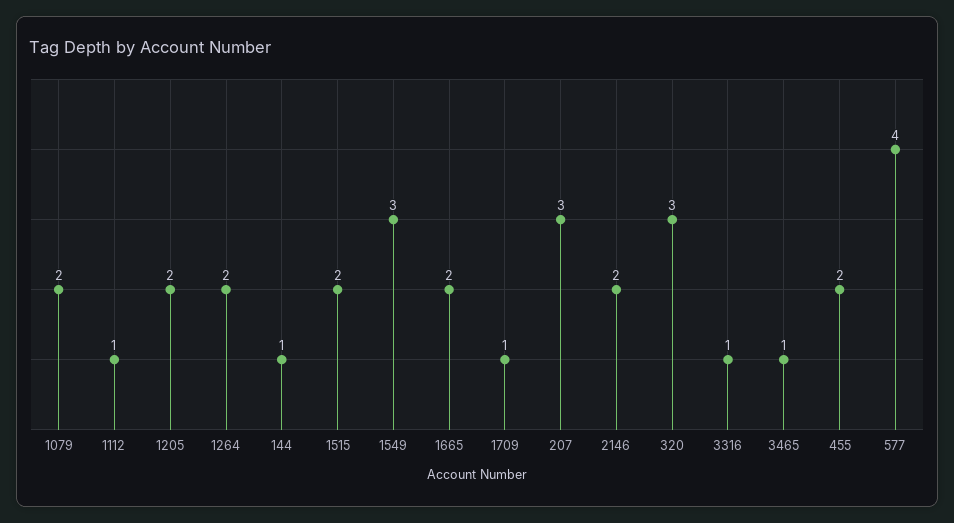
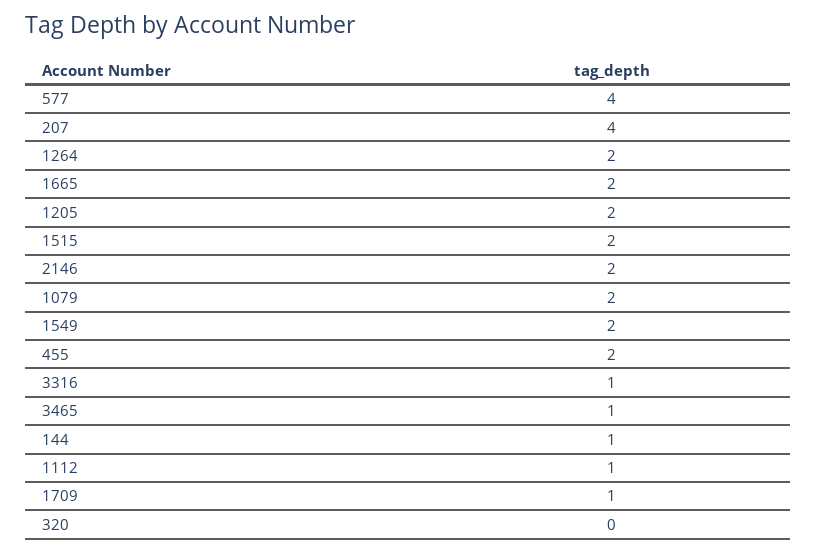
1549: 3 -> 2
207: 3 -> 4
320: 3 -> 0

